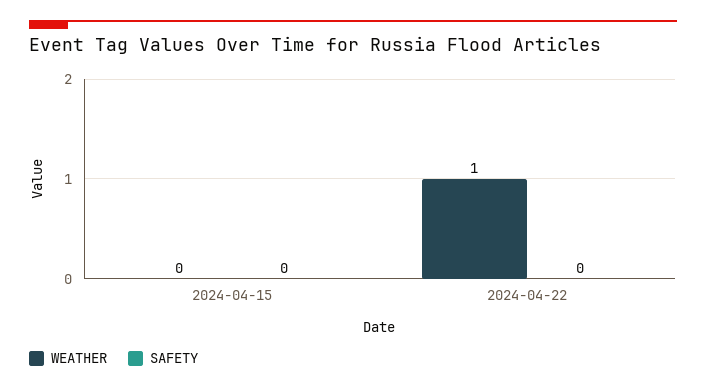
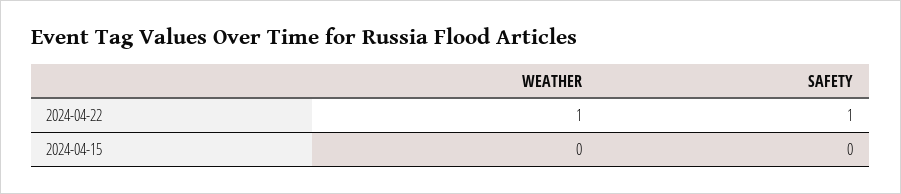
SAFETY, 2024-04-22: 0 -> 1

